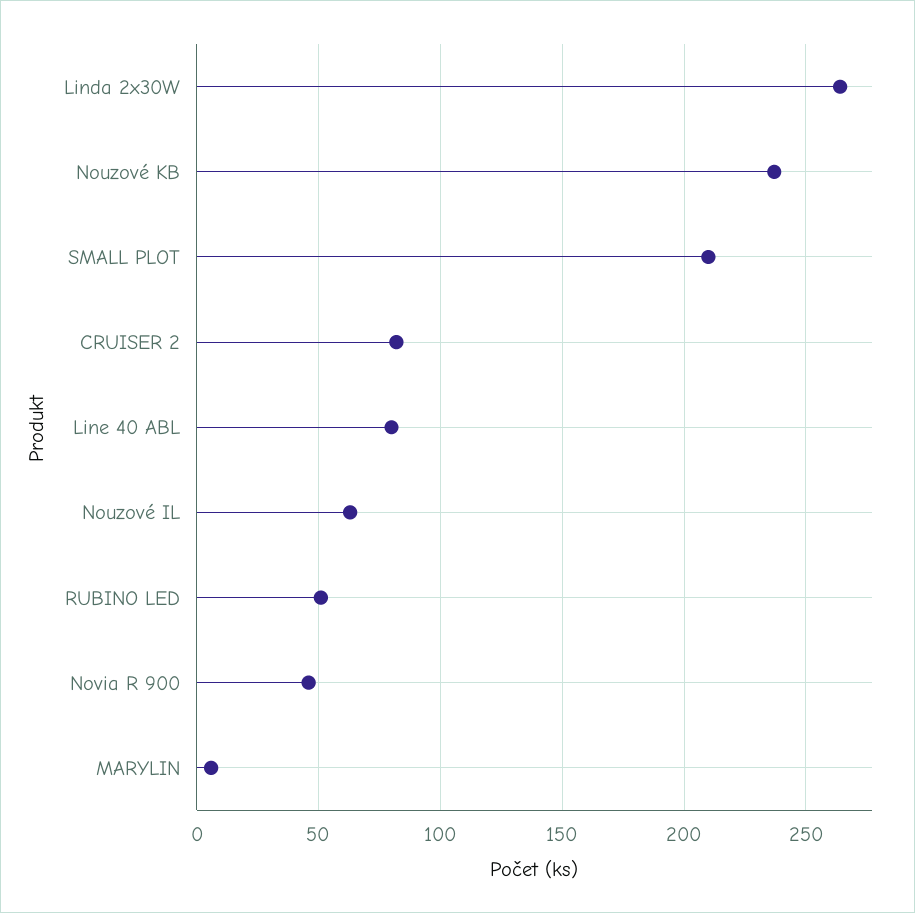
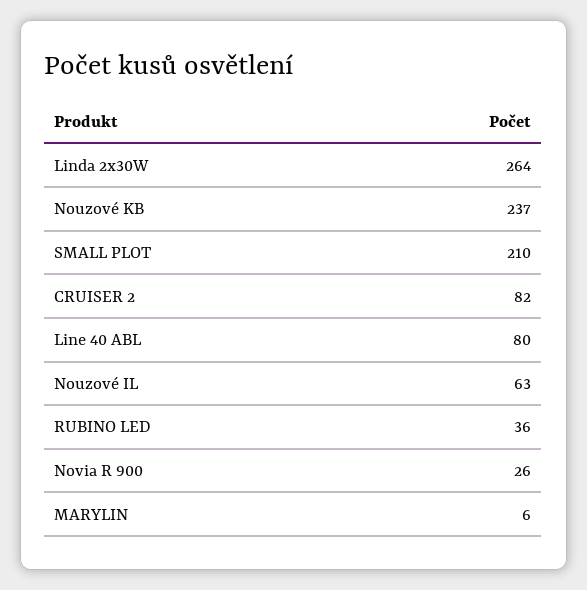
RUBINO LED: 50 -> 36
Novia R 900: 45 -> 26

